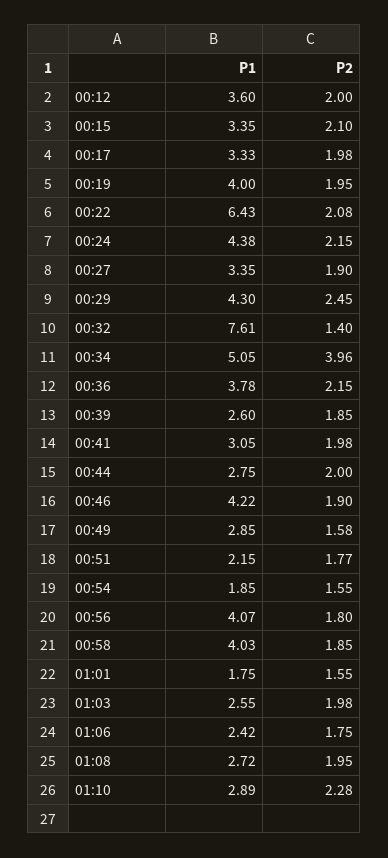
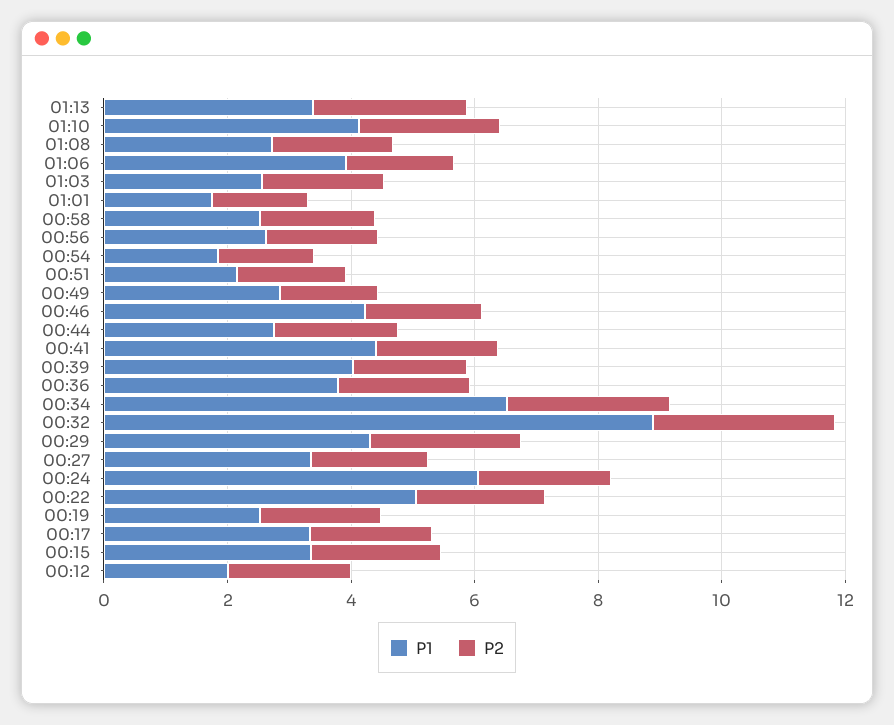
P1, 00:12: 3.6 -> 2
P1, 00:19: 4 -> 2.5
P1, 00:22: 6.43 -> 5
P1, 00:24: 4.38 -> 6
P1, 00:32: 7.61 -> 9
P2, 00:32: 1.4 -> 3
P1, 00:34: 5.05 -> 6.5
P2, 00:34: 3.96 -> 2.5
P1, 00:39: 2.6 -> 4
P1, 00:41: 3.05 -> 4.5
P1, 00:56: 4.07 -> 2.5
P1, 00:58: 4.03 -> 2.5
P1, 01:06: 2.42 -> 4
P1, 01:10: 2.89 -> 4
P1, 01:13: none -> 3.5
P2, 01:13: none -> 2.5

